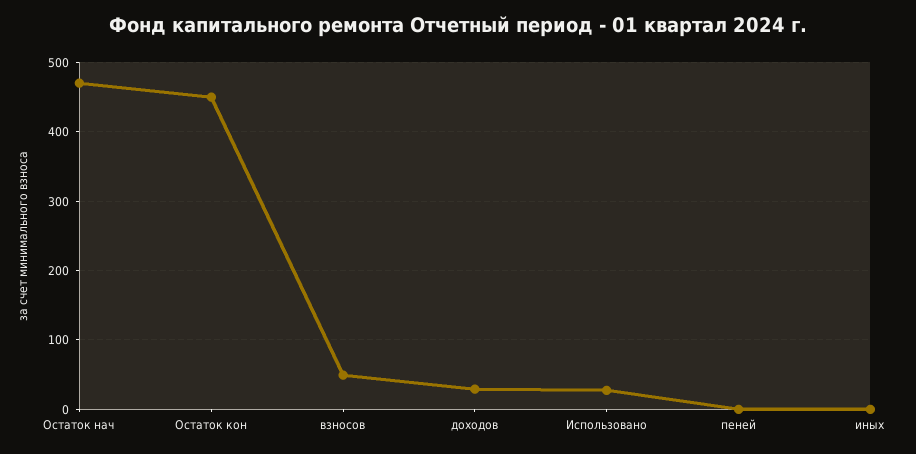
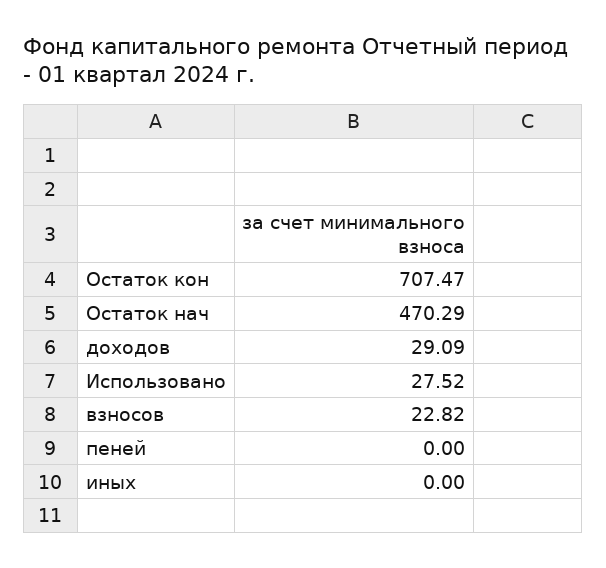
Остаток кон: 450 -> 707.47
взносов: 50 -> 22.82

